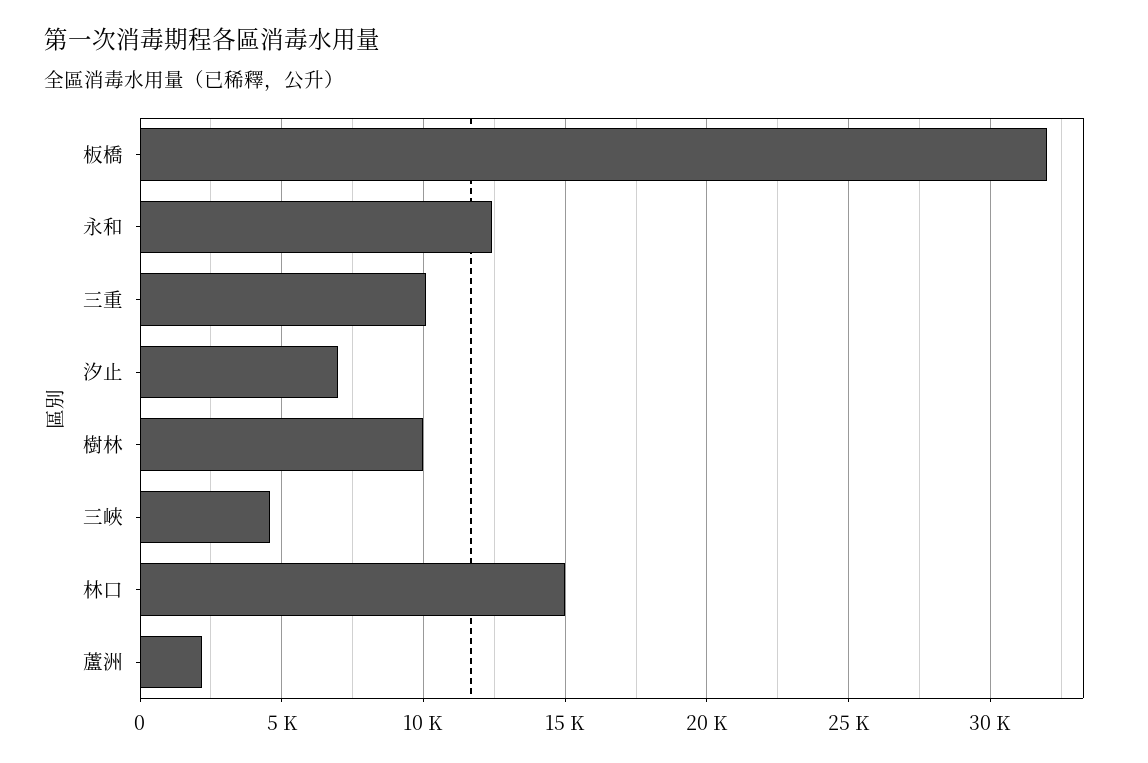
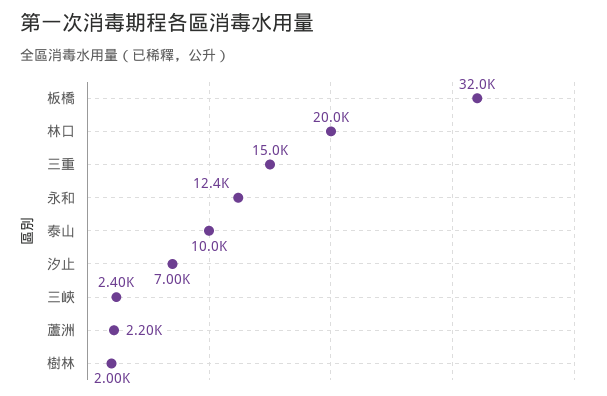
三重: 10000 -> 15000
樹林: 10000 -> 2000
三峽: 4500 -> 2400
林口: 15000 -> 20000
泰山: none -> 10000

